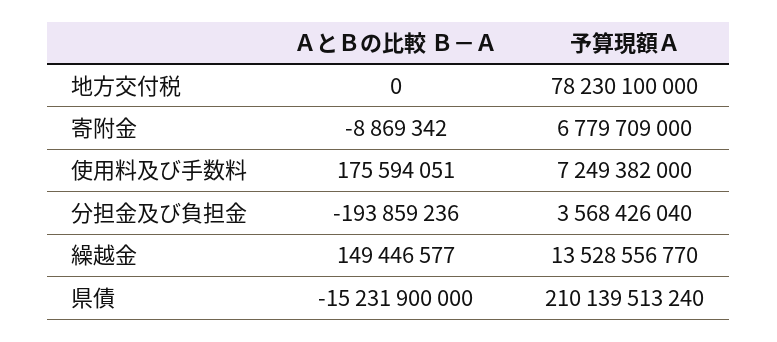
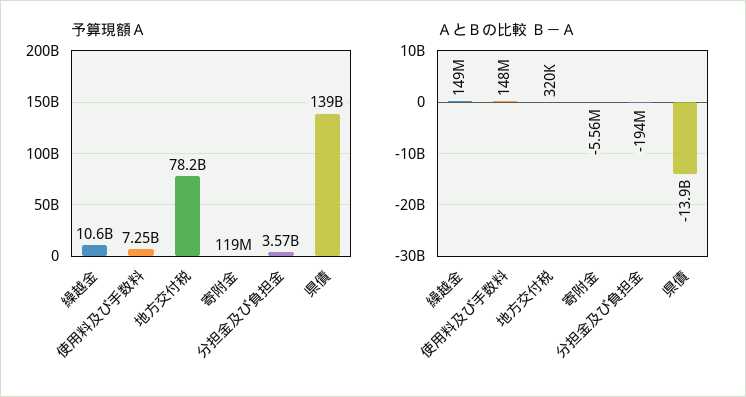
ＡとＢの比較 Ｂ－Ａ, 地方交付税: 0 -> 320000
ＡとＢの比較 Ｂ－Ａ, 寄附金: -8869342 -> -5560000
予算現額Ａ, 寄附金: 6779709000 -> 119000000
ＡとＢの比較 Ｂ－Ａ, 使用料及び手数料: 175594051 -> 148000000
予算現額Ａ, 繰越金: 13528556770 -> 10600000000
ＡとＢの比較 Ｂ－Ａ, 県債: -15231900000 -> -13900000000
予算現額Ａ, 県債: 210139513240 -> 139000000000

